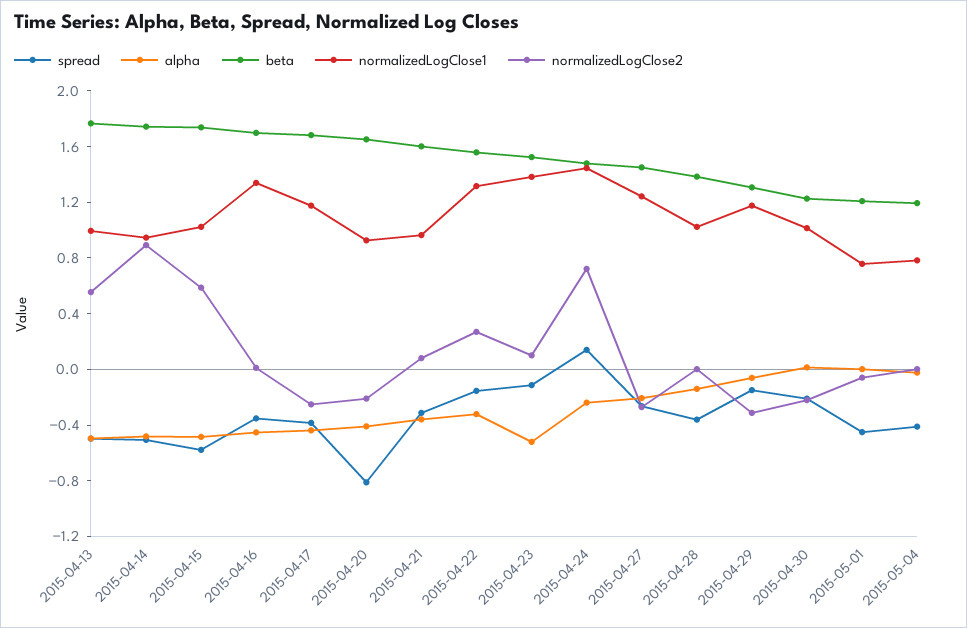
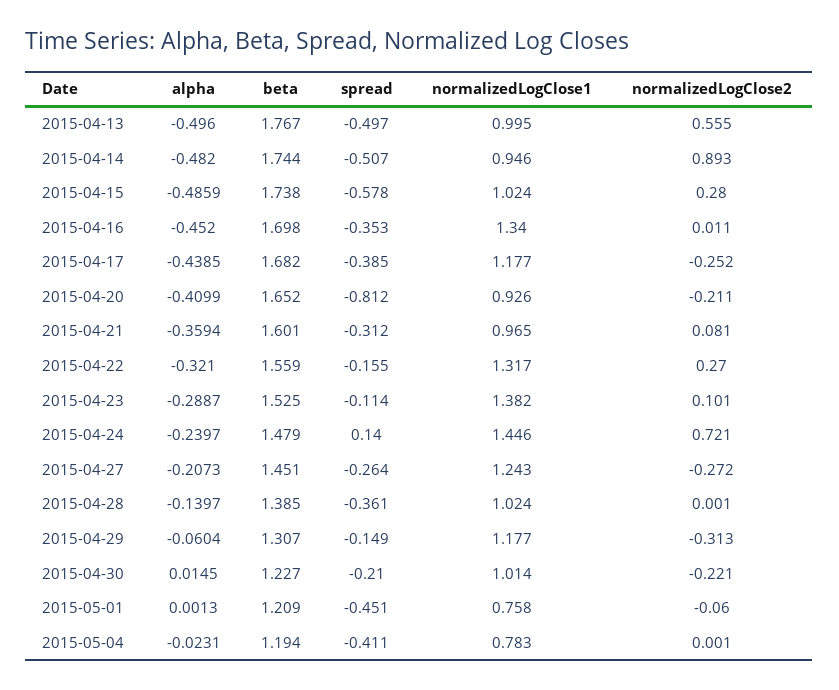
normalizedLogClose2, 2015-04-15: 0.6 -> 0.28
alpha, 2015-04-23: -0.5 -> -0.2887

